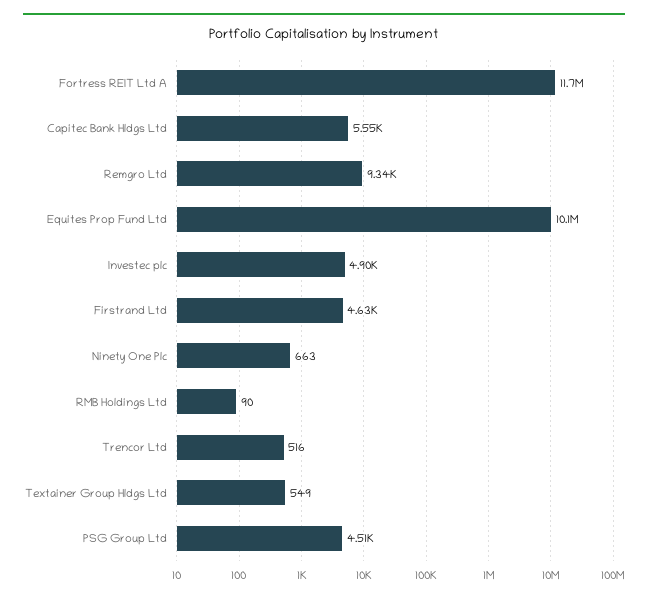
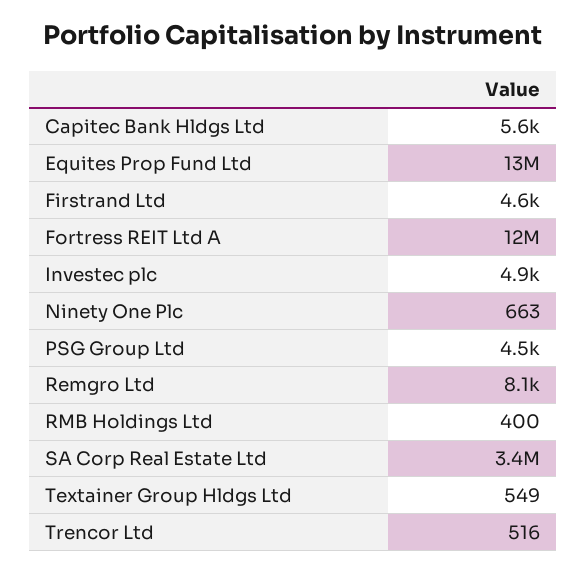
Remgro Ltd: 9340 -> 8100
Equites Prop Fund Ltd: 10100000 -> 13000000
RMB Holdings Ltd: 90 -> 400
SA Corp Real Estate Ltd: none -> 3400000

